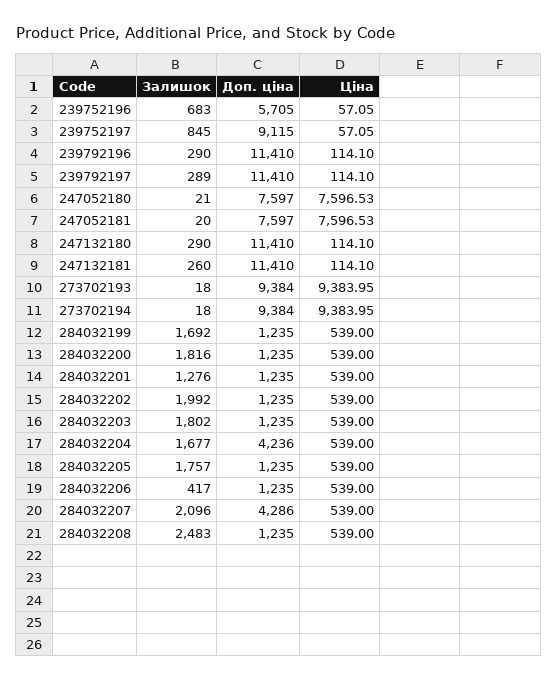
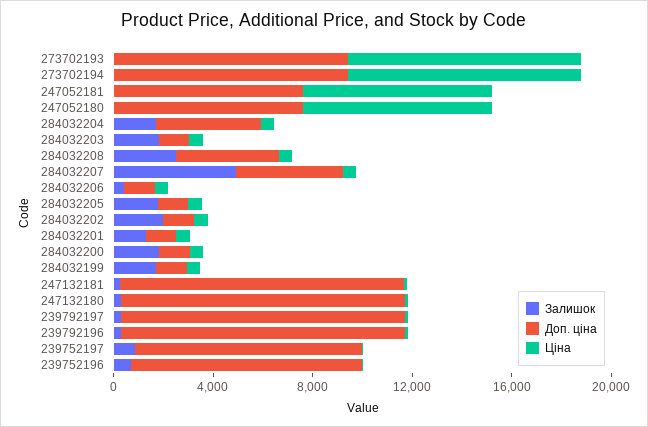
Доп. ціна, 239752196: 5705 -> 9000
Залишок, 284032207: 2096 -> 5000
Доп. ціна, 284032208: 1235 -> 4000

